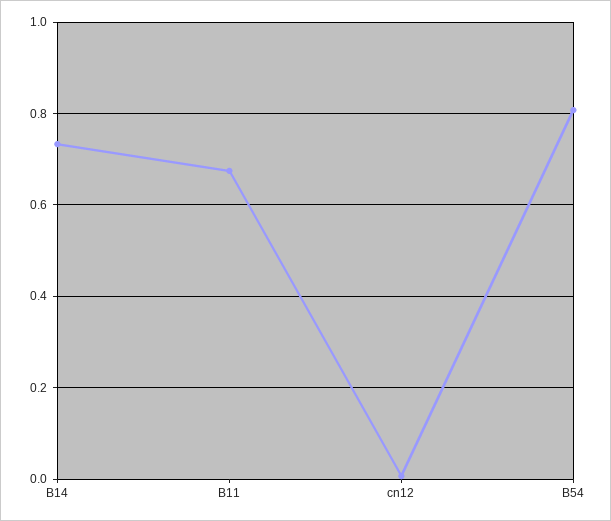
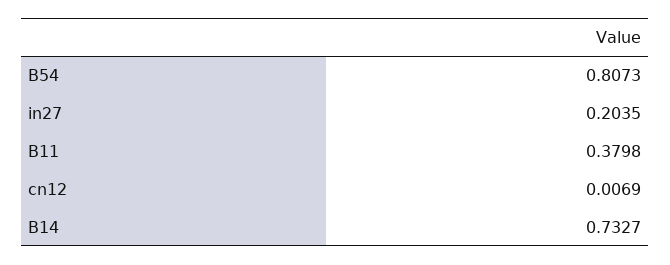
B11: 0.68 -> 0.3798
in27: none -> 0.2035

